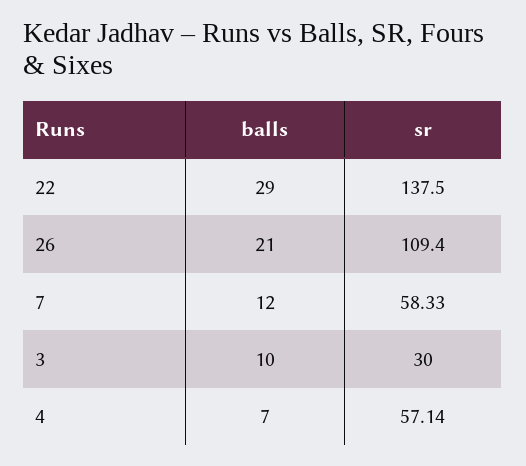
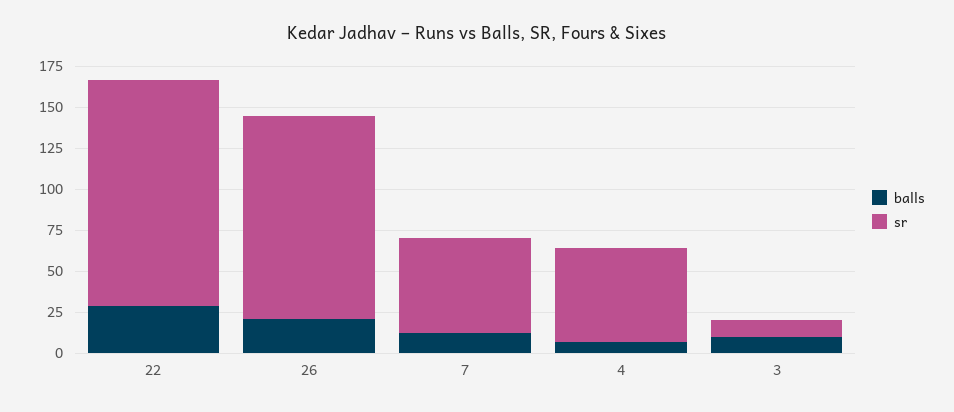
sr, 26: 109.4 -> 125
sr, 3: 30 -> 10

